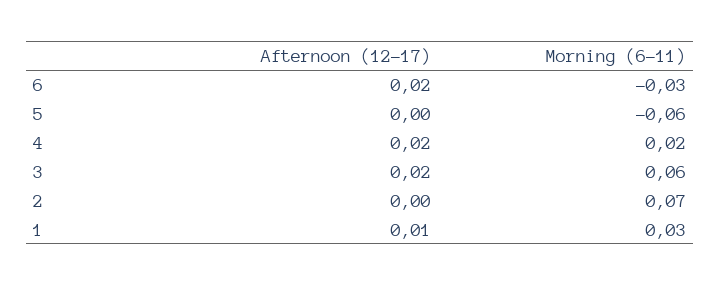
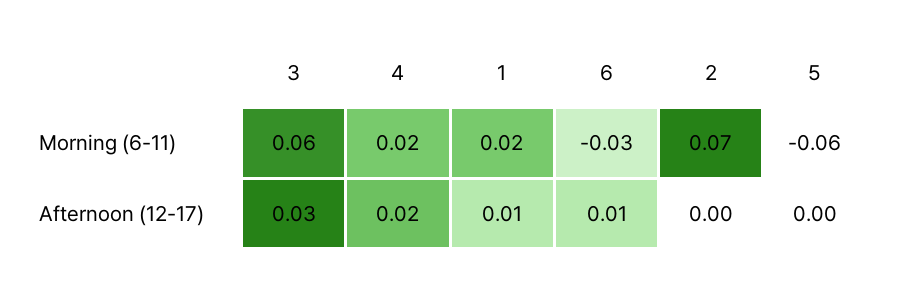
Afternoon (12-17), 6: 0.02 -> 0.01
Afternoon (12-17), 3: 0.02 -> 0.03
Morning (6-11), 1: 0.03 -> 0.02

